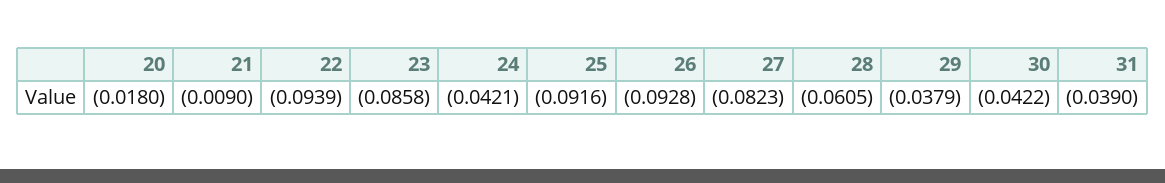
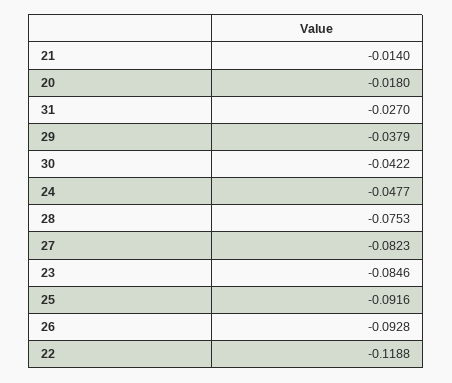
21: -0.009 -> -0.014
22: -0.0939 -> -0.1188
23: -0.0858 -> -0.0846
24: -0.0421 -> -0.0477
28: -0.0605 -> -0.0753
31: -0.039 -> -0.027

